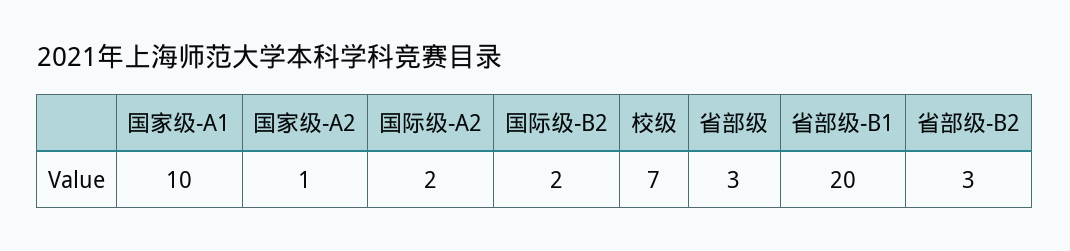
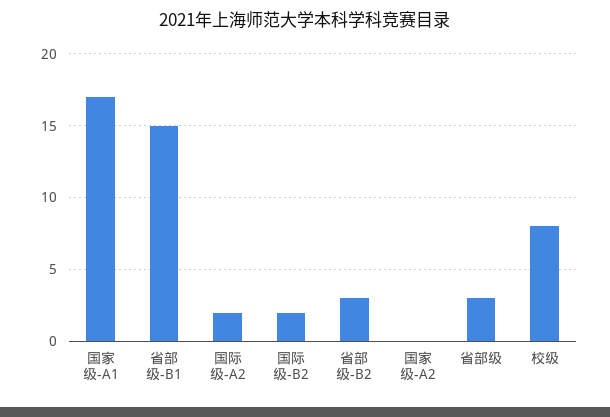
国家级-A1: 10 -> 17
国家级-A2: 1 -> 0
校级: 7 -> 8
省部级-B1: 20 -> 15

